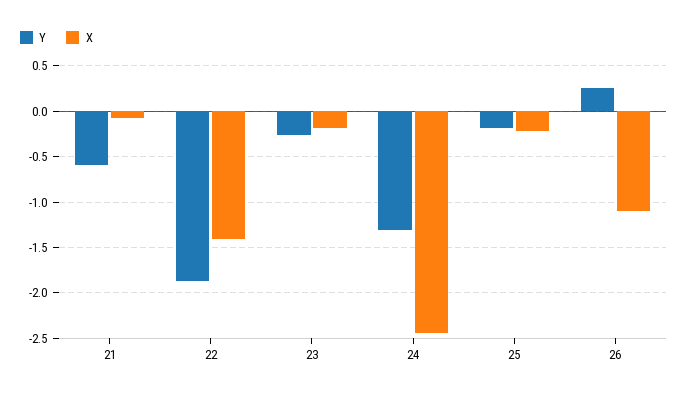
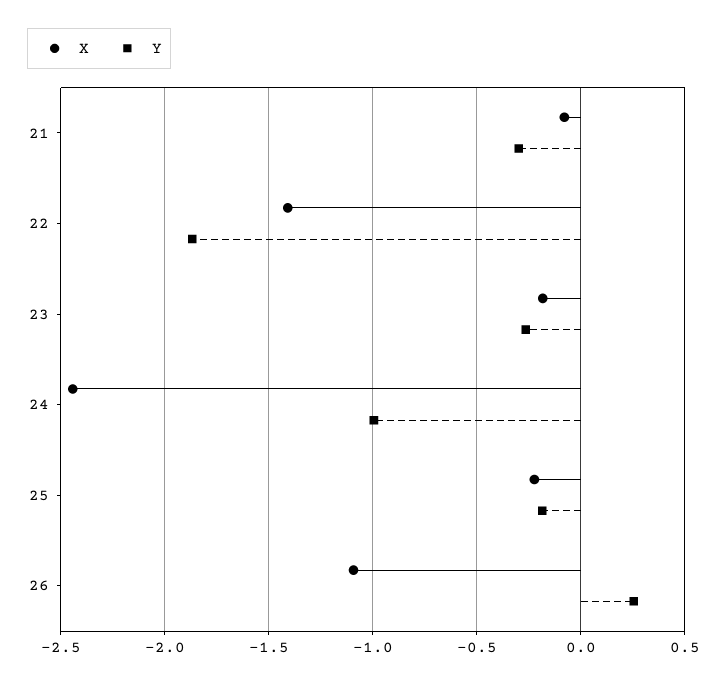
Y, 21: -0.6 -> -0.3
Y, 24: -1.3 -> -1

